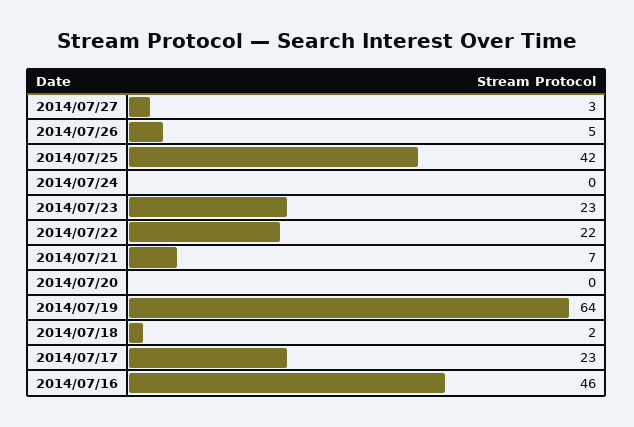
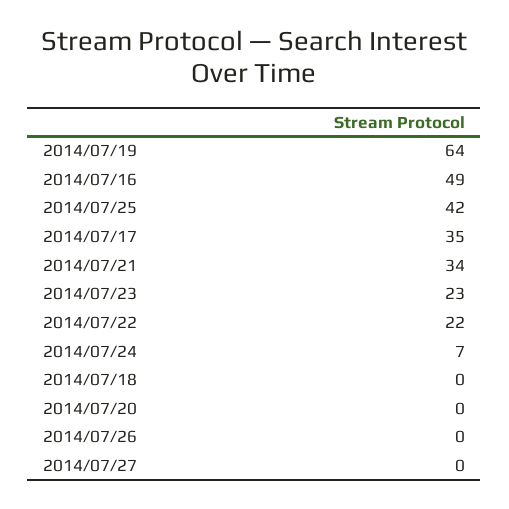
2014/07/27: 3 -> 0
2014/07/26: 5 -> 0
2014/07/24: 0 -> 7
2014/07/21: 7 -> 34
2014/07/18: 2 -> 0
2014/07/17: 23 -> 35
2014/07/16: 46 -> 49

